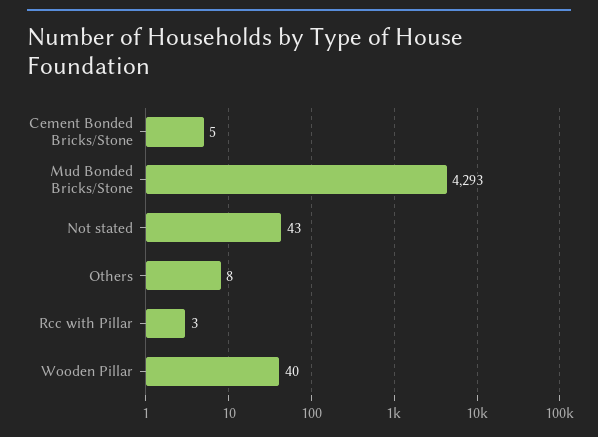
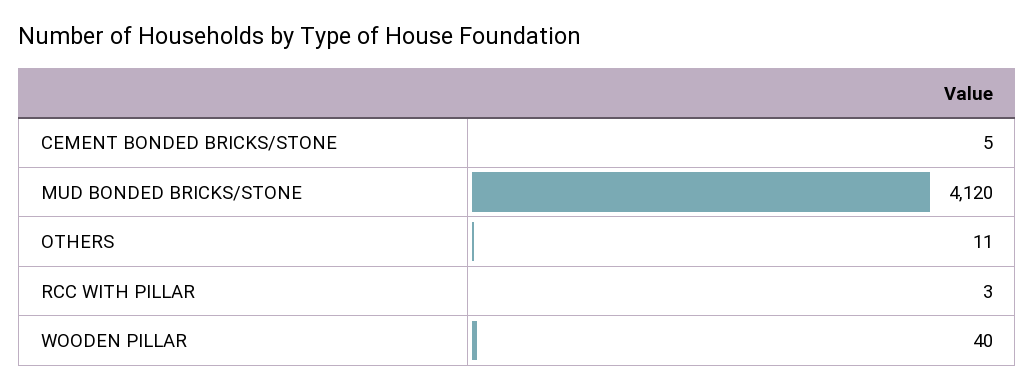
Mud Bonded Bricks/Stone: 4293 -> 4120
Not stated: 43 -> none
Others: 8 -> 11

